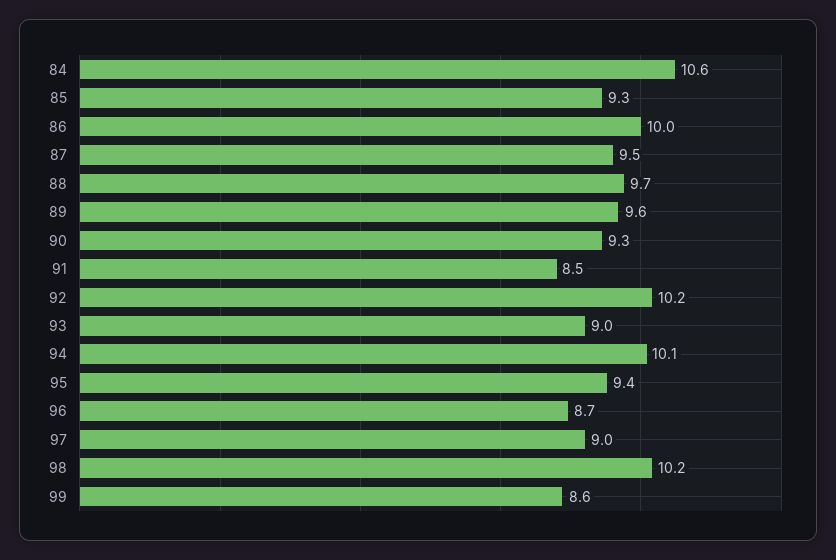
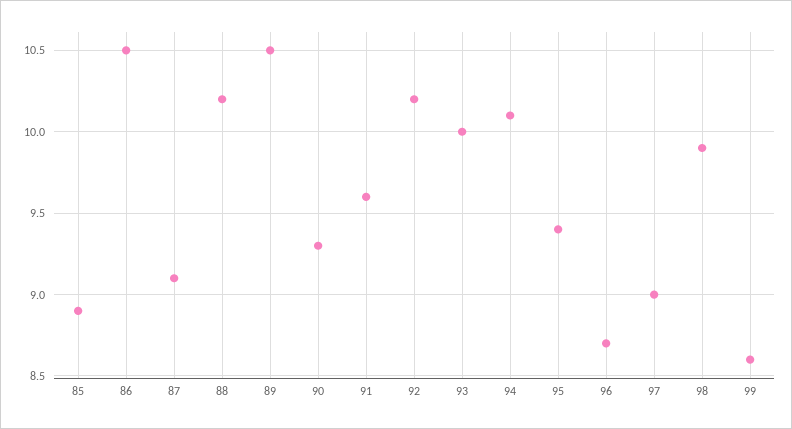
84: 10.6 -> none
85: 9.3 -> 8.9
86: 10 -> 10.5
87: 9.5 -> 9.1
88: 9.7 -> 10.2
89: 9.6 -> 10.5
91: 8.5 -> 9.6
93: 9 -> 10
98: 10.2 -> 9.9

